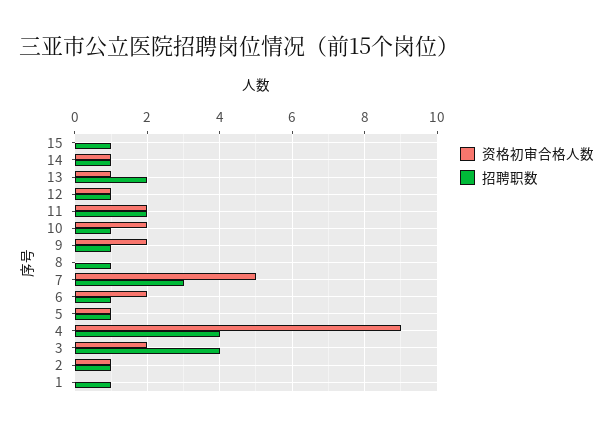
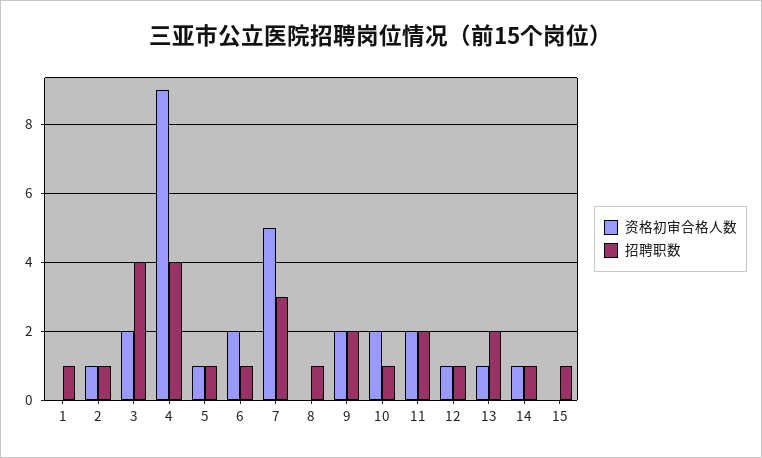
招聘职数, 9: 1 -> 2

